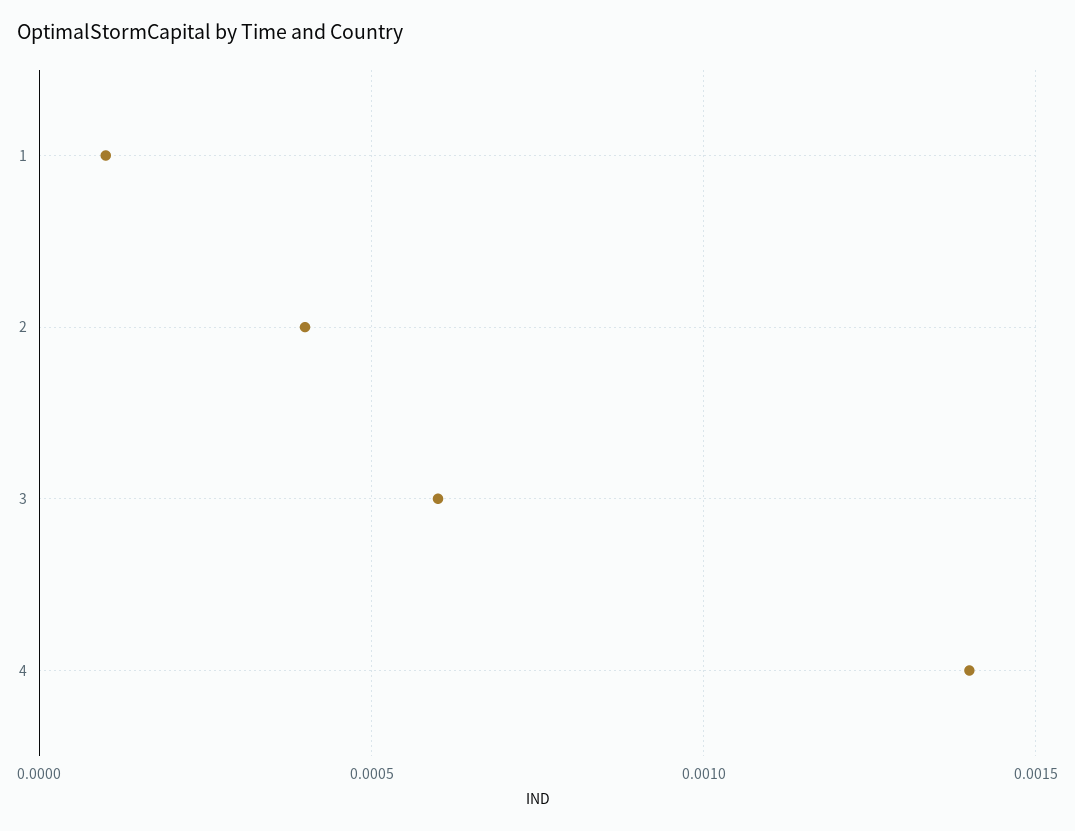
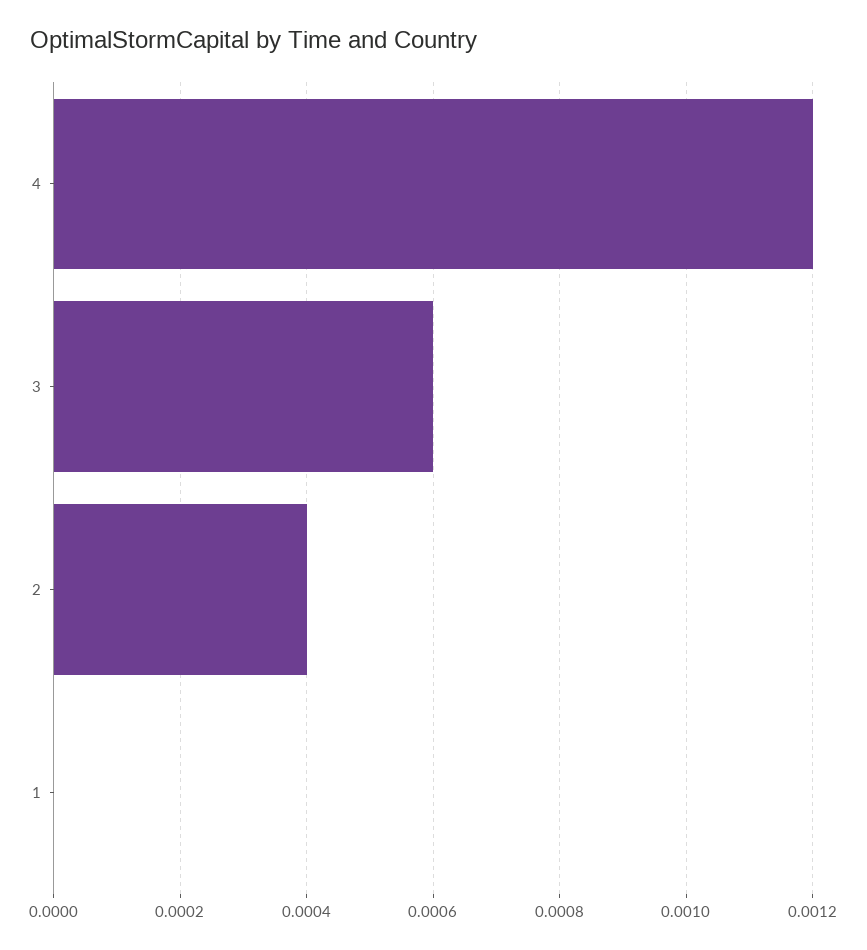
1: 0.0001 -> 0
4: 0.0014 -> 0.0012

